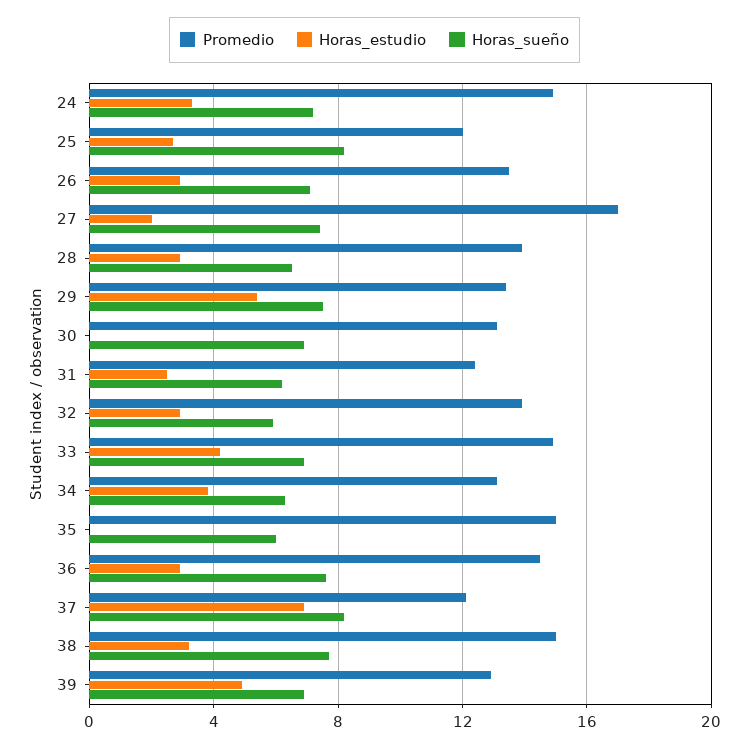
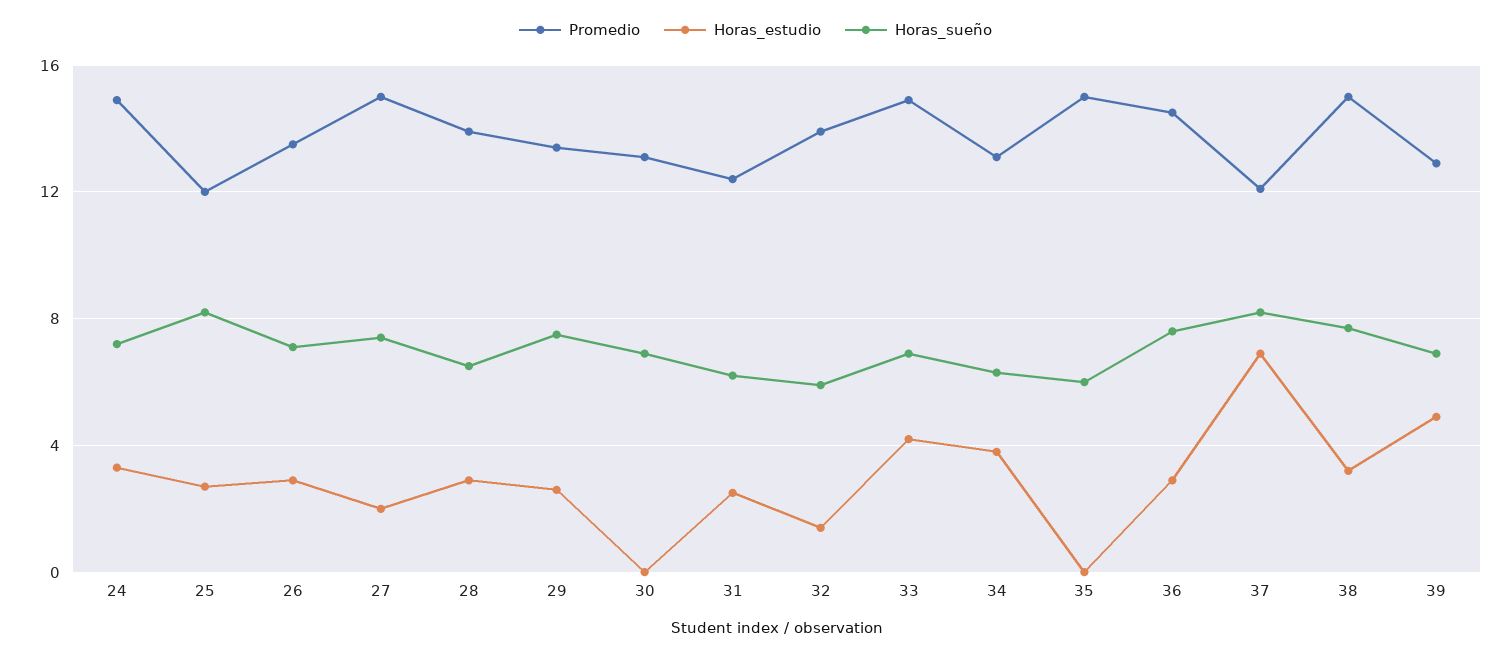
Promedio, 27: 17 -> 15
Horas_estudio, 29: 5.5 -> 2.5
Horas_estudio, 32: 3 -> 1.5

